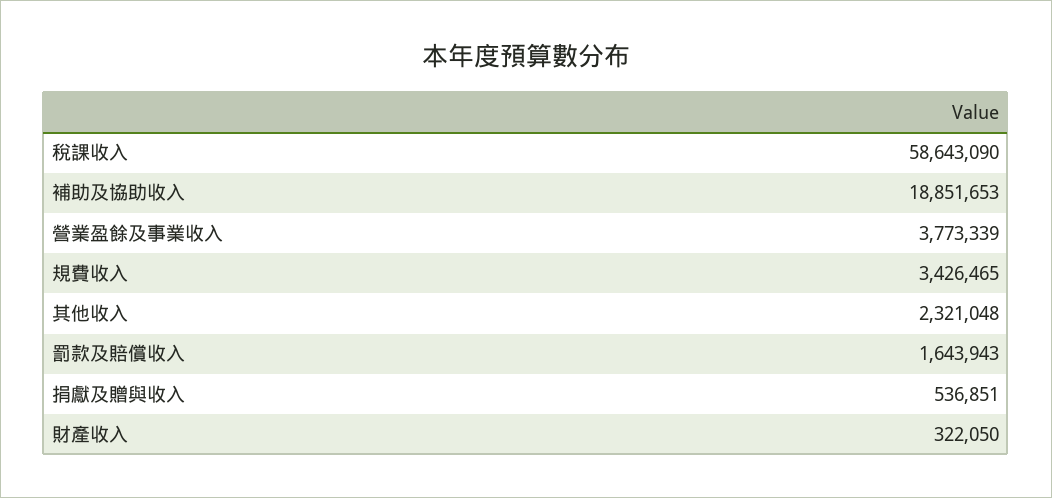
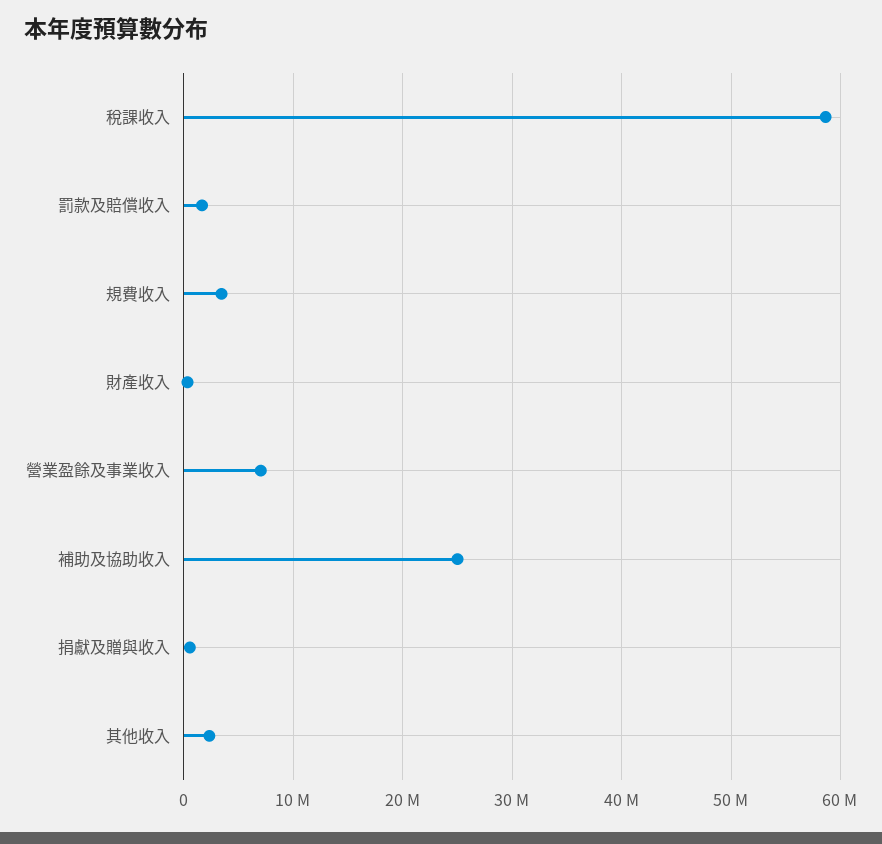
補助及協助收入: 18851653 -> 25000000
營業盈餘及事業收入: 3773339 -> 7000000

